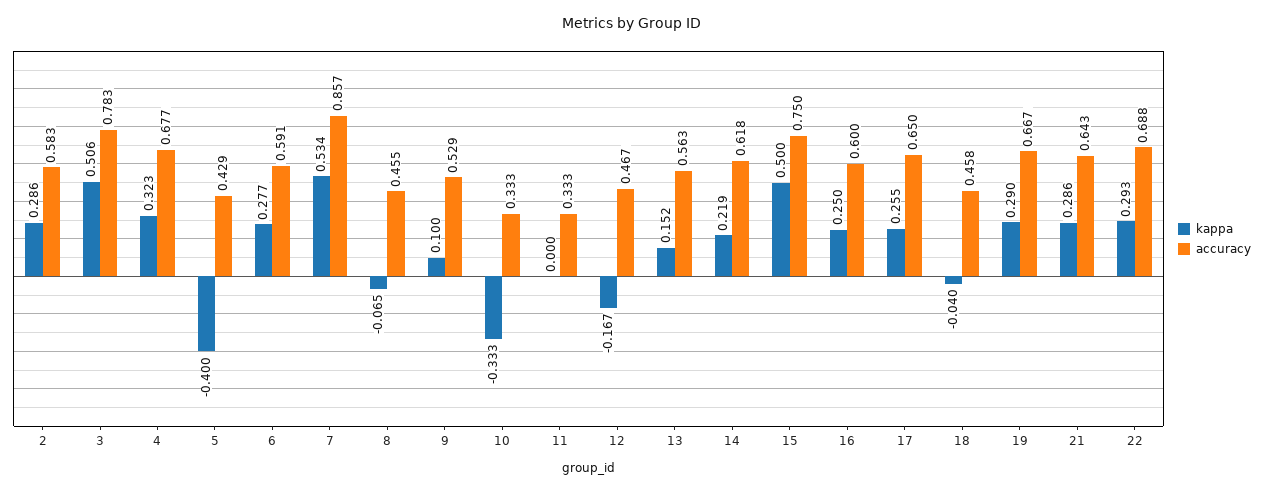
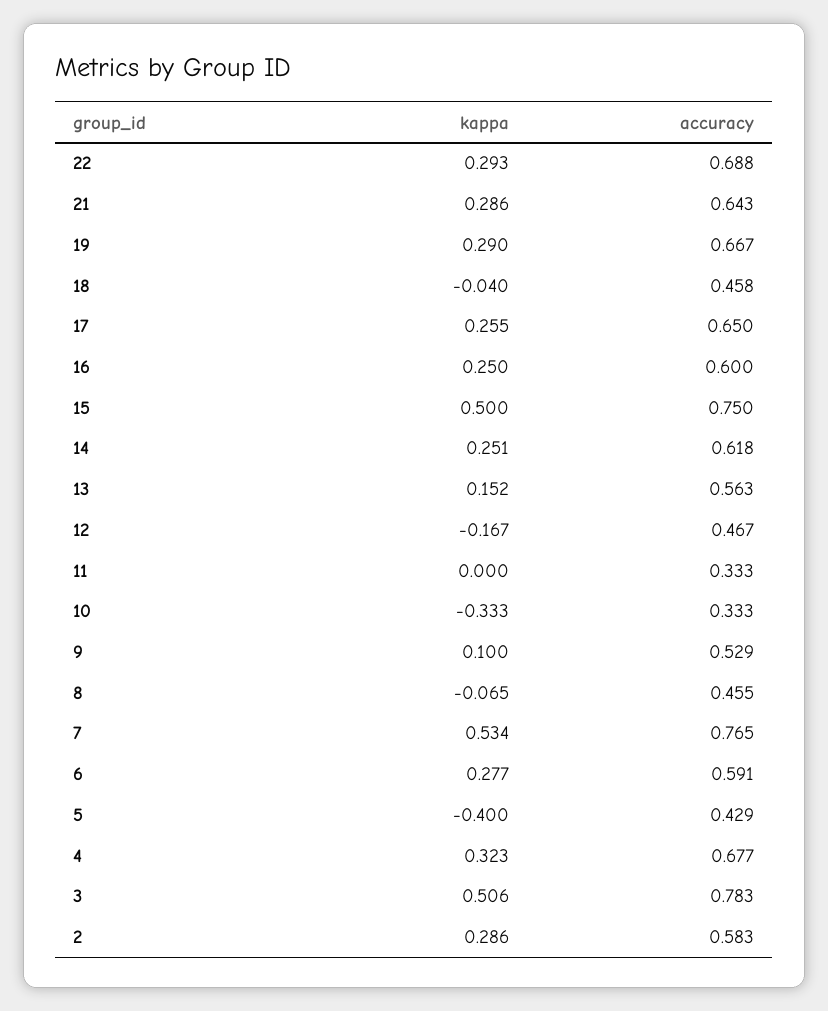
accuracy, 7: 0.857 -> 0.765
kappa, 14: 0.219 -> 0.251

